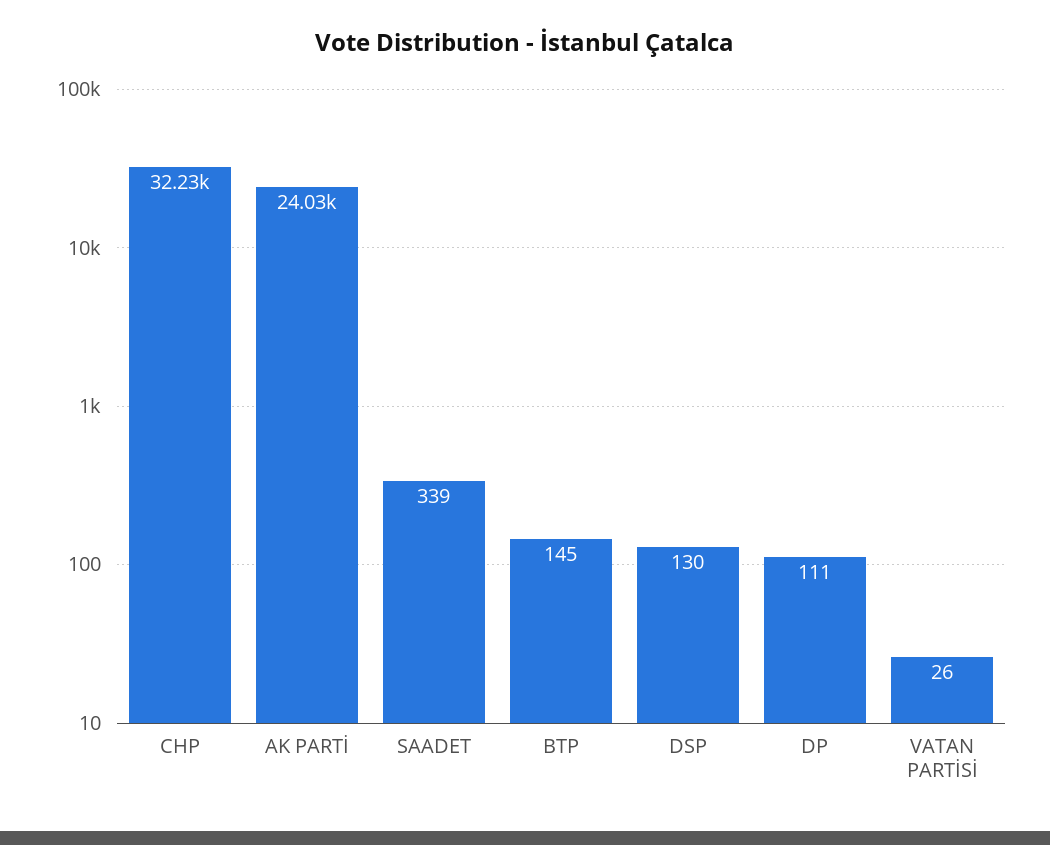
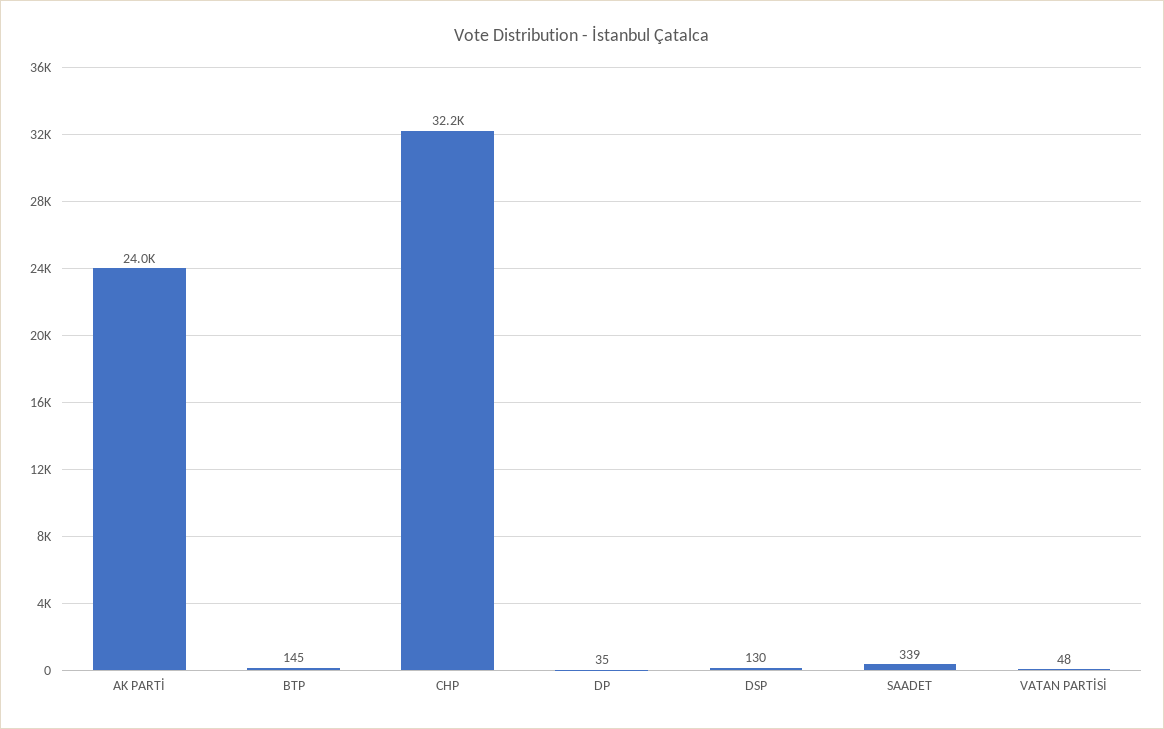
DP: 111 -> 35
VATAN PARTİSİ: 26 -> 48

